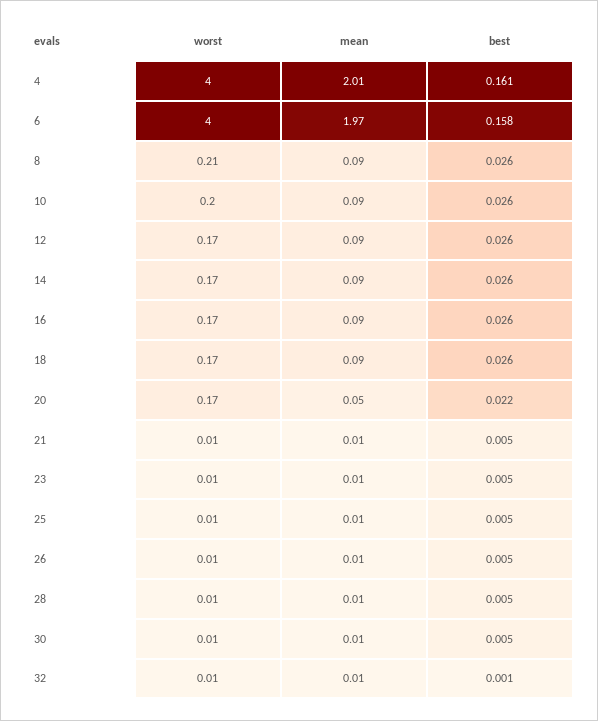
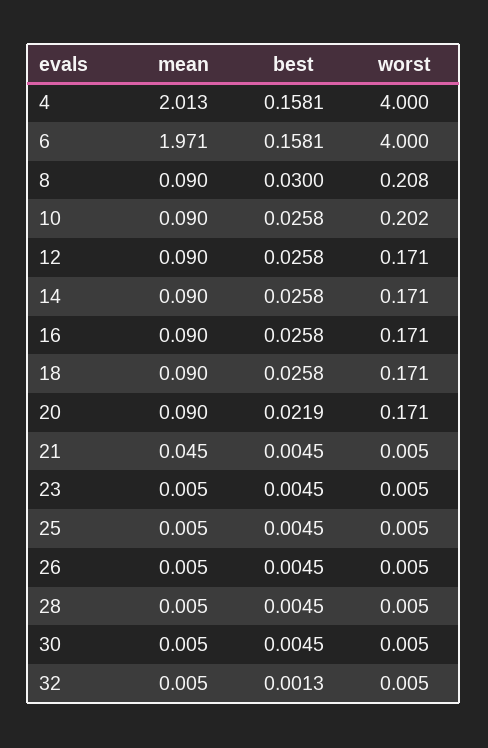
best, 4: 0.161 -> 0.1581
best, 8: 0.026 -> 0.03
mean, 20: 0.05 -> 0.09
mean, 21: 0.01 -> 0.045

